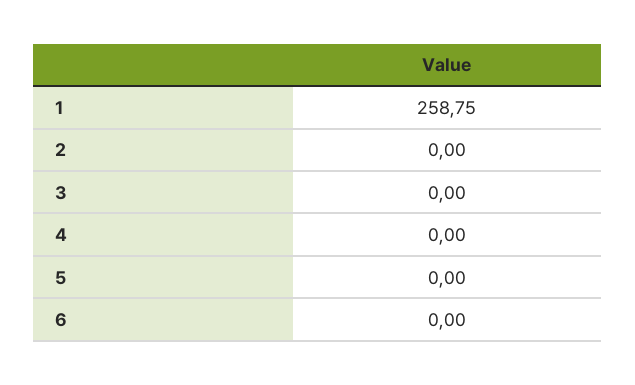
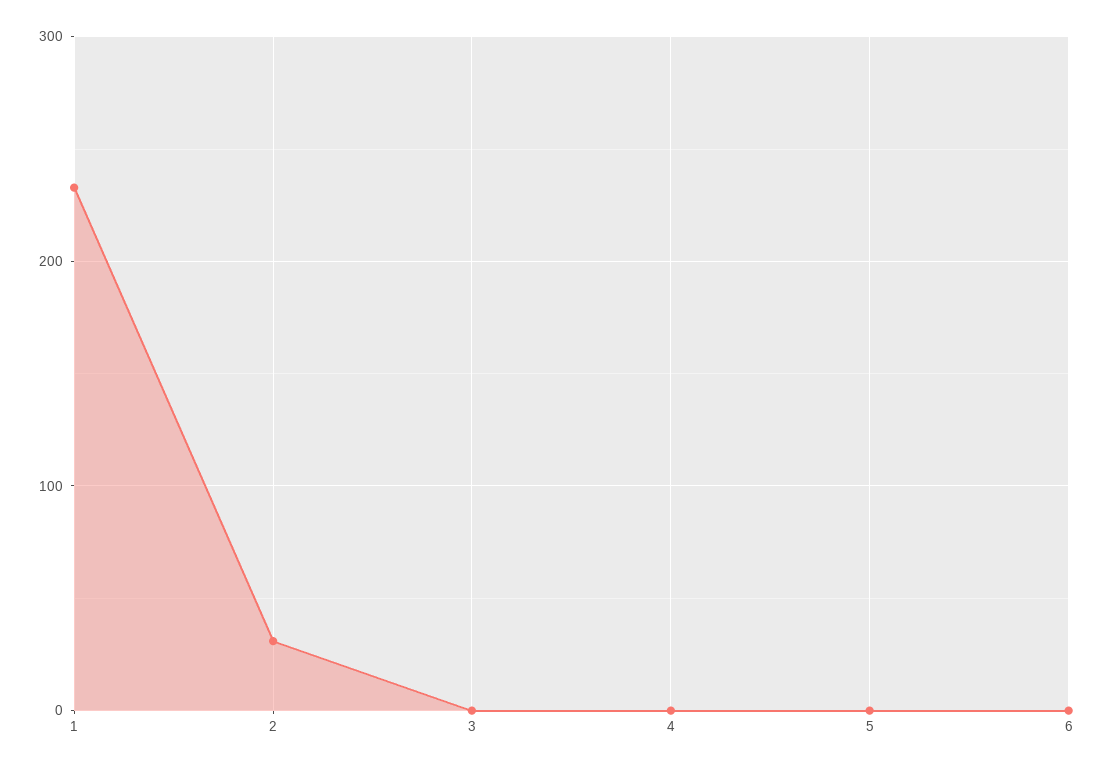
1: 258.75 -> 230
2: 0 -> 30

